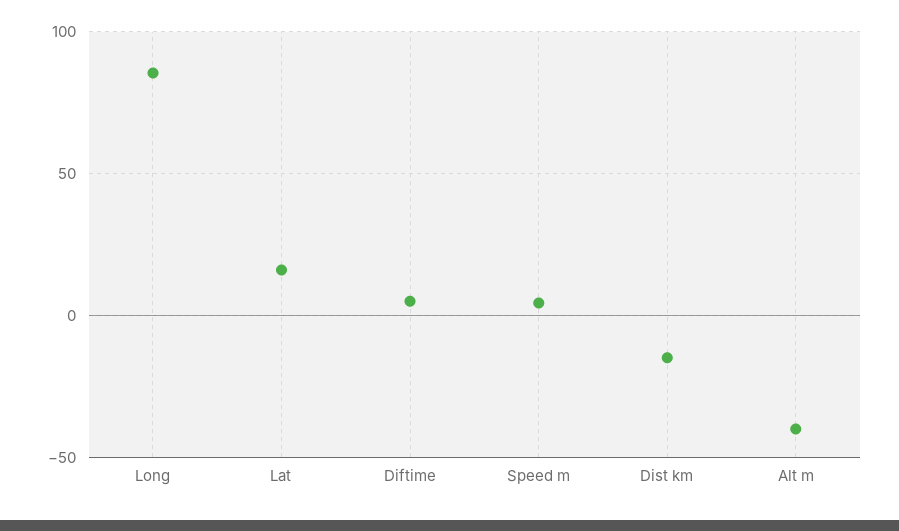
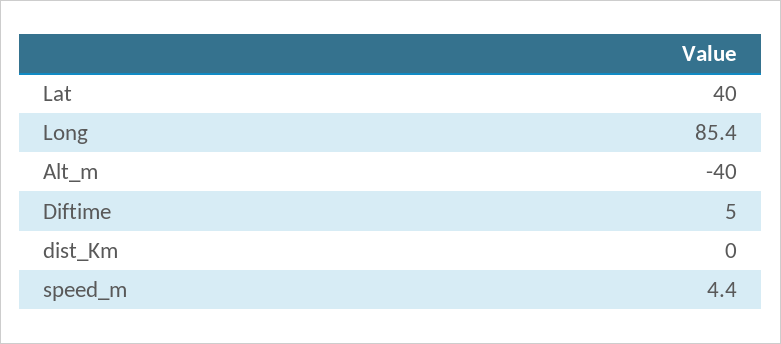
Lat: 15 -> 40
Dist km: -15 -> 0

